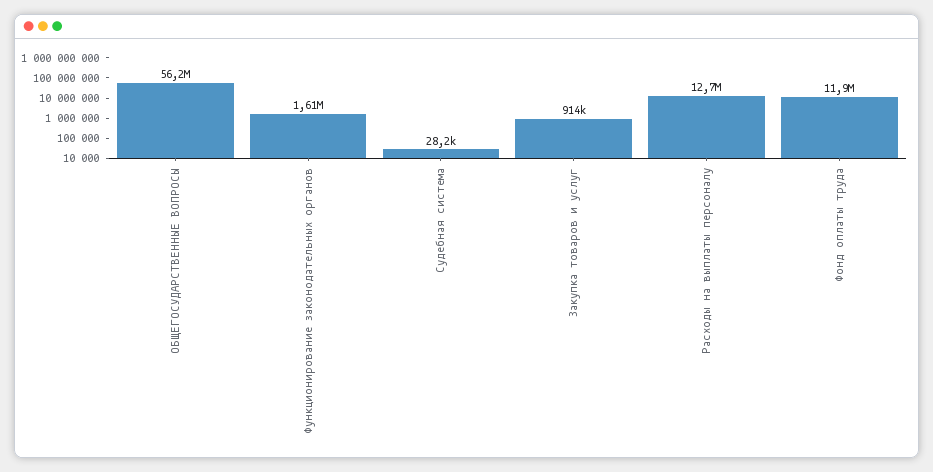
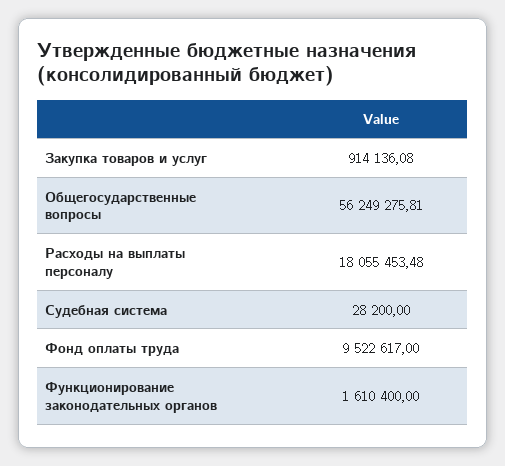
Расходы на выплаты персоналу: 12700000 -> 18055453.48
Фонд оплаты труда: 11900000 -> 9522617

